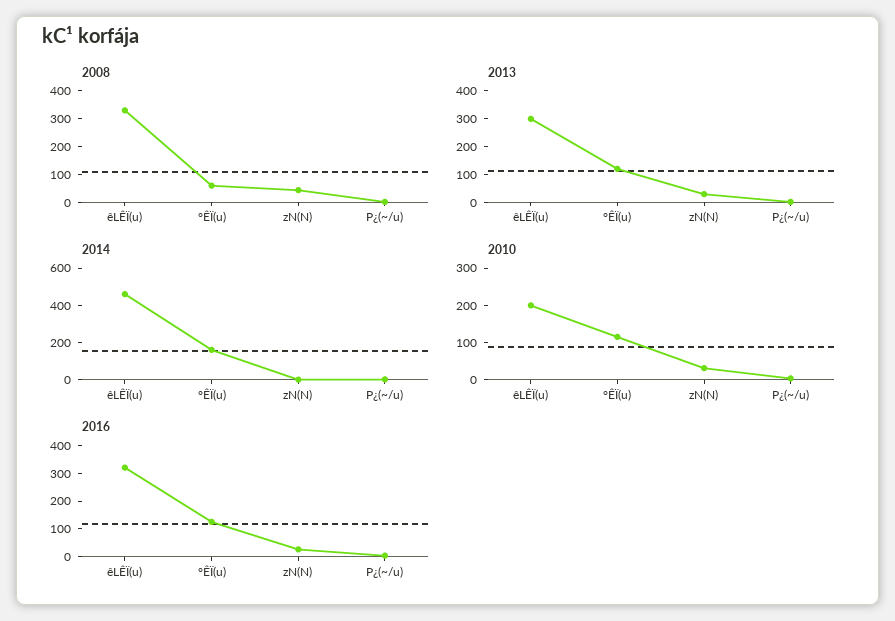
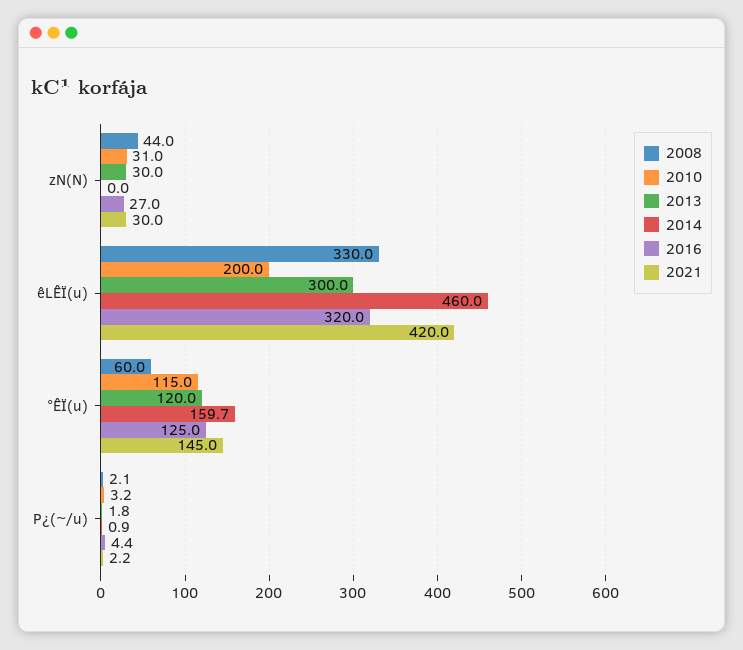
2021, zN(N): none -> 30
2021, êLÊÏ(u): none -> 420
2021, °ÊÏ(u): none -> 145
2021, P¿(~/u): none -> 2.2

